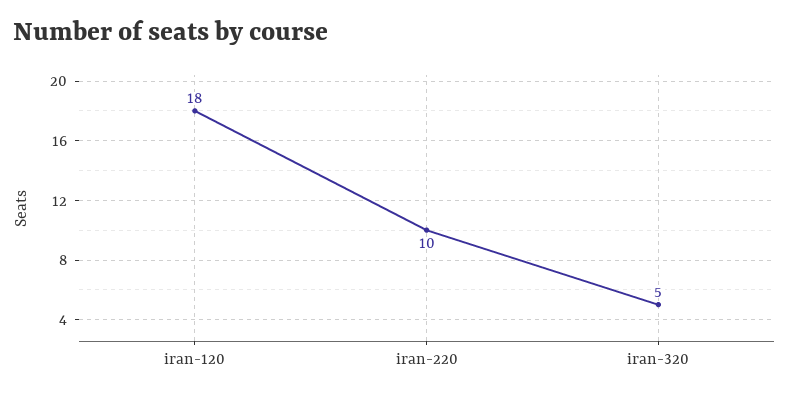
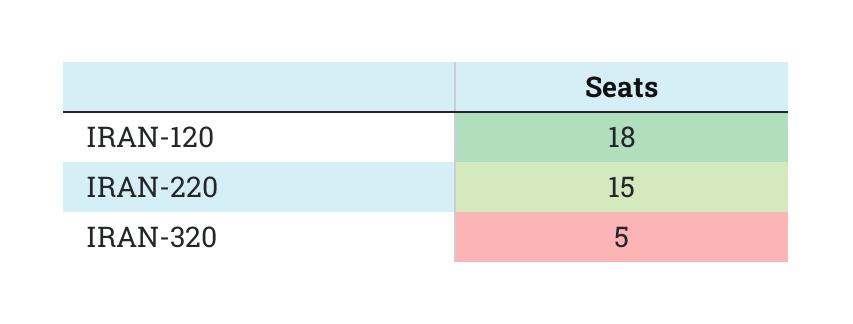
iran-220: 10 -> 15

